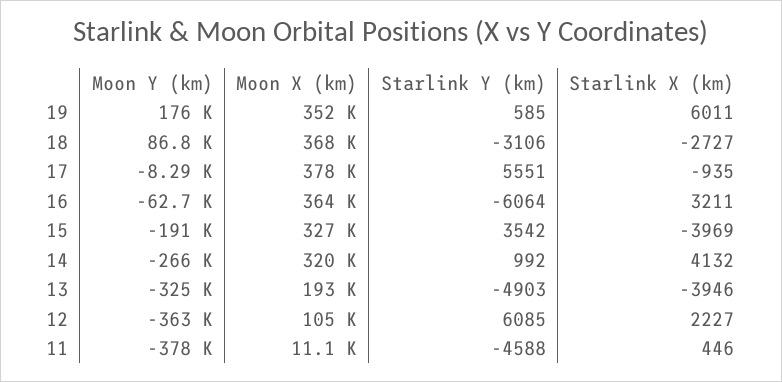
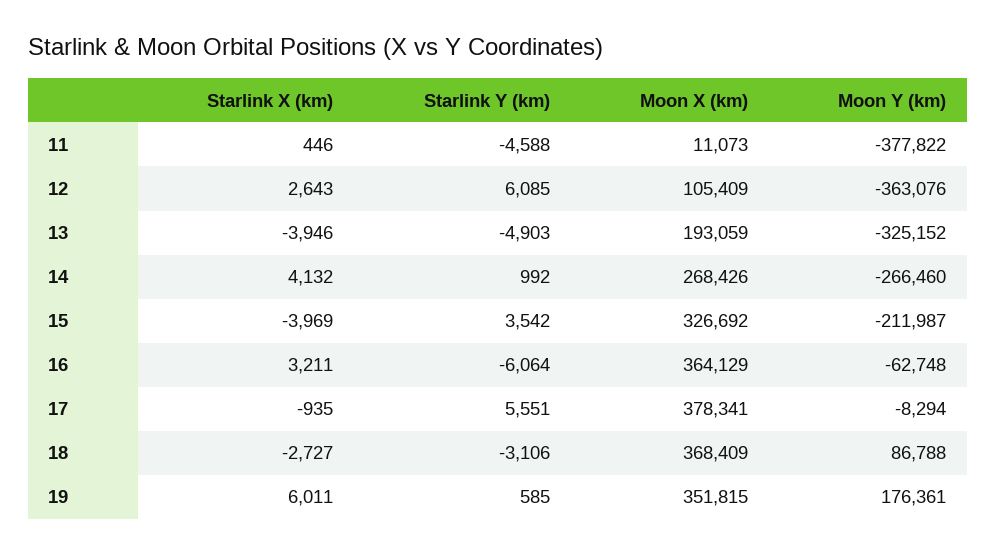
Moon Y (km), 15: -191000 -> -211987
Moon X (km), 14: 320000 -> 268426
Starlink X (km), 12: 2227 -> 2643

